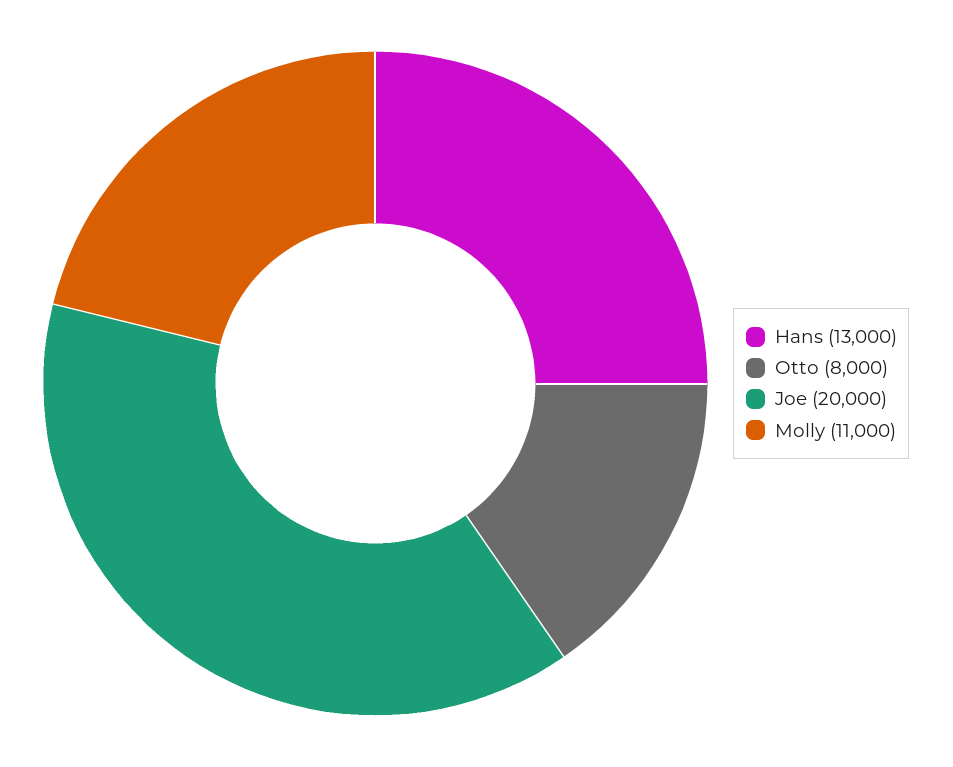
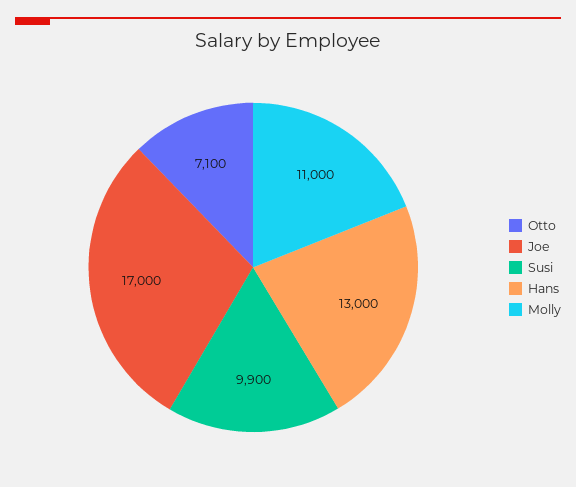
Otto: 8000 -> 7100
Joe: 20000 -> 17000
Susi: none -> 9900

